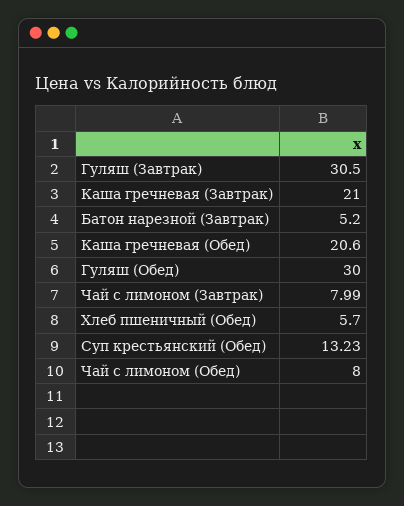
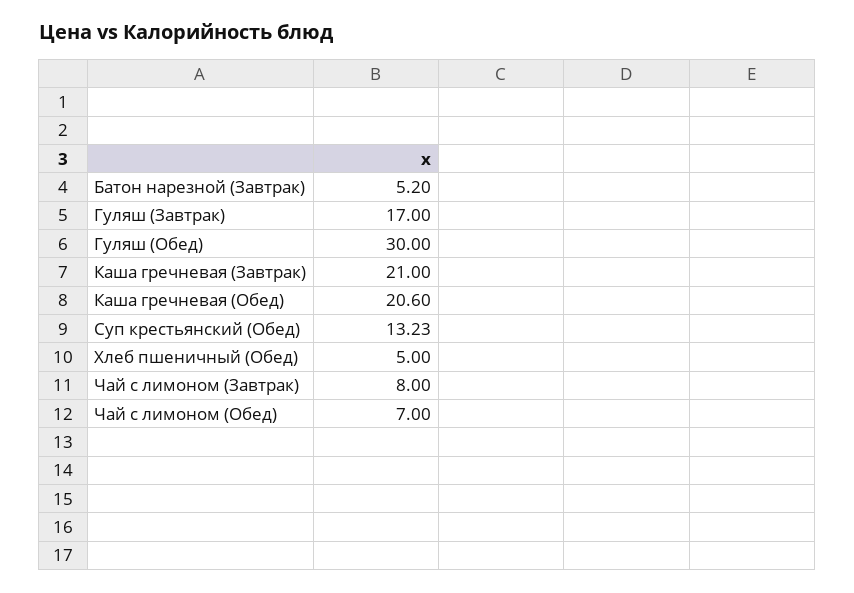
Гуляш (Завтрак): 30.5 -> 17
Чай с лимоном (Завтрак): 7.99 -> 8
Хлеб пшеничный (Обед): 5.7 -> 5
Чай с лимоном (Обед): 8 -> 7

